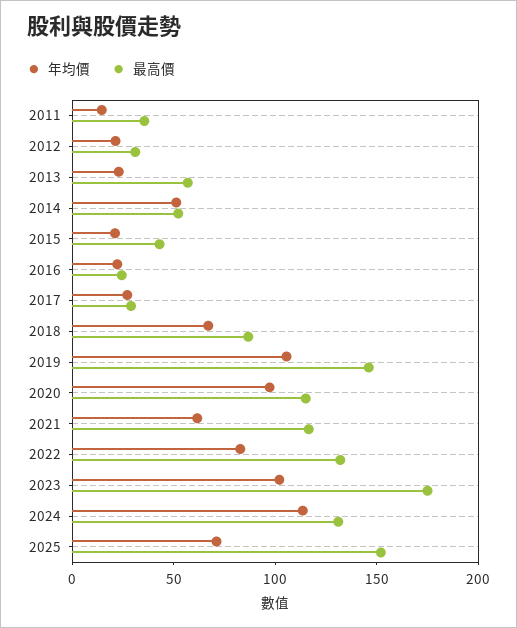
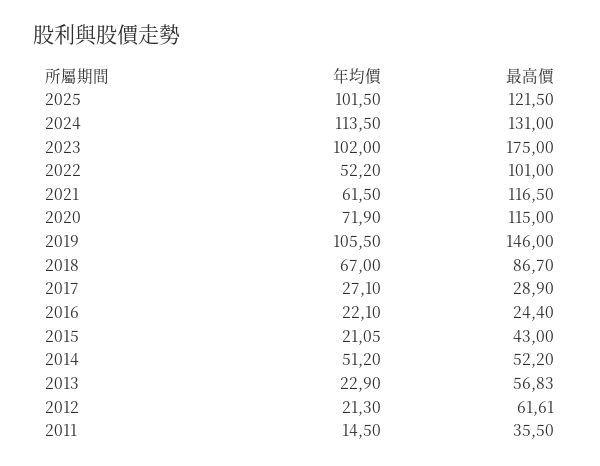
最高價, 2012: 30 -> 61.61
年均價, 2020: 100 -> 71.9
年均價, 2022: 80 -> 52.2
最高價, 2022: 130 -> 101
年均價, 2025: 70 -> 101.5
最高價, 2025: 150 -> 121.5

